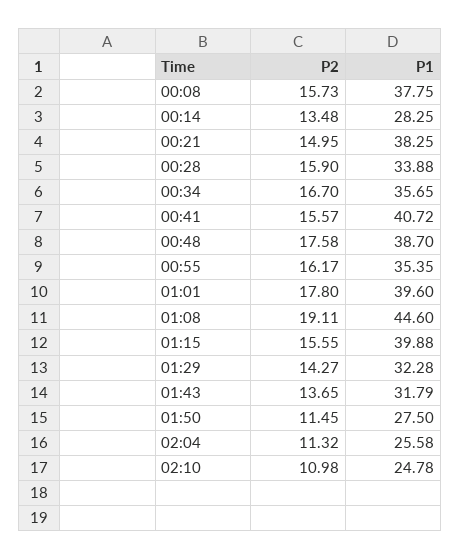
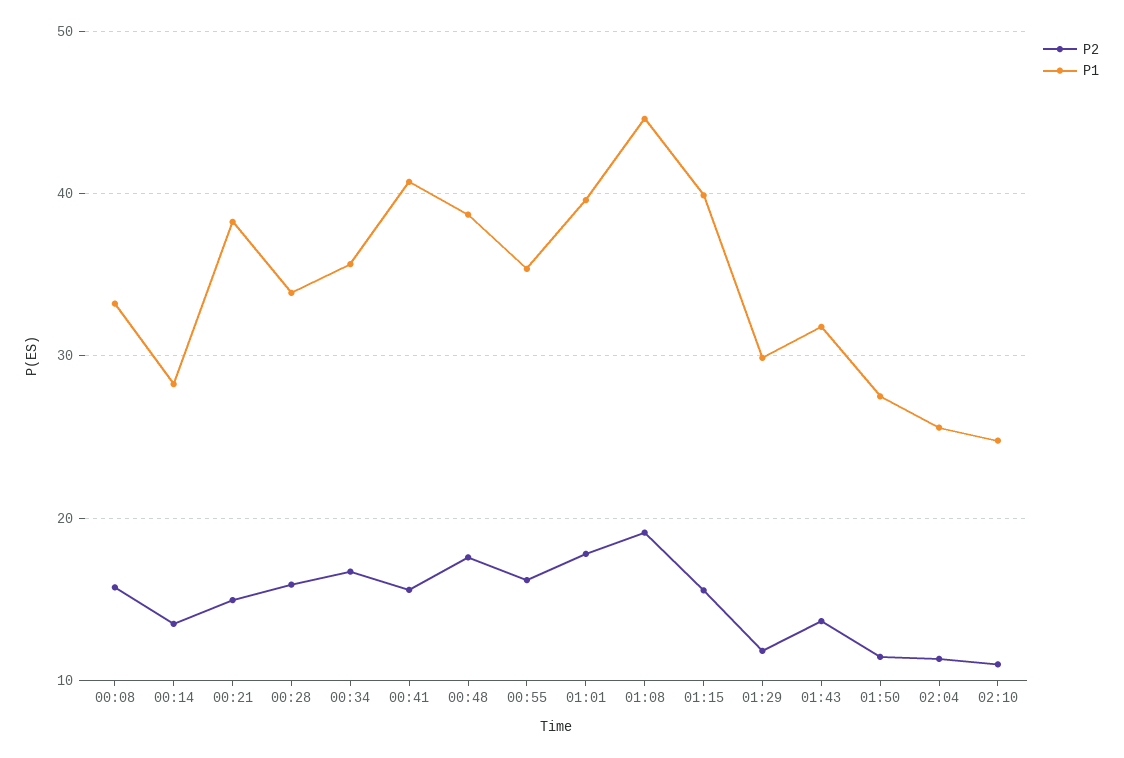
P1, 00:08: 37.75 -> 33
P2, 01:29: 14.27 -> 12
P1, 01:29: 32.28 -> 30

